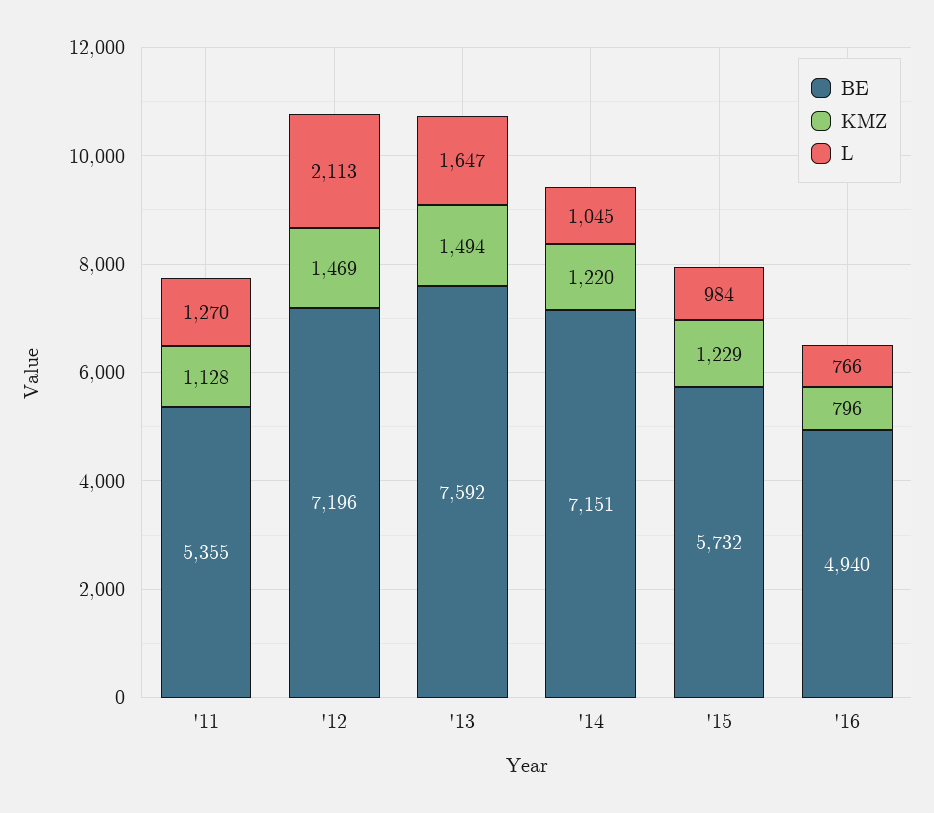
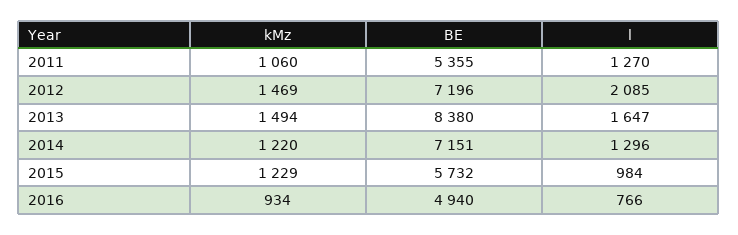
KMZ, '11: 1128 -> 1060
L, '12: 2113 -> 2085
BE, '13: 7592 -> 8380
L, '14: 1045 -> 1296
KMZ, '16: 796 -> 934

